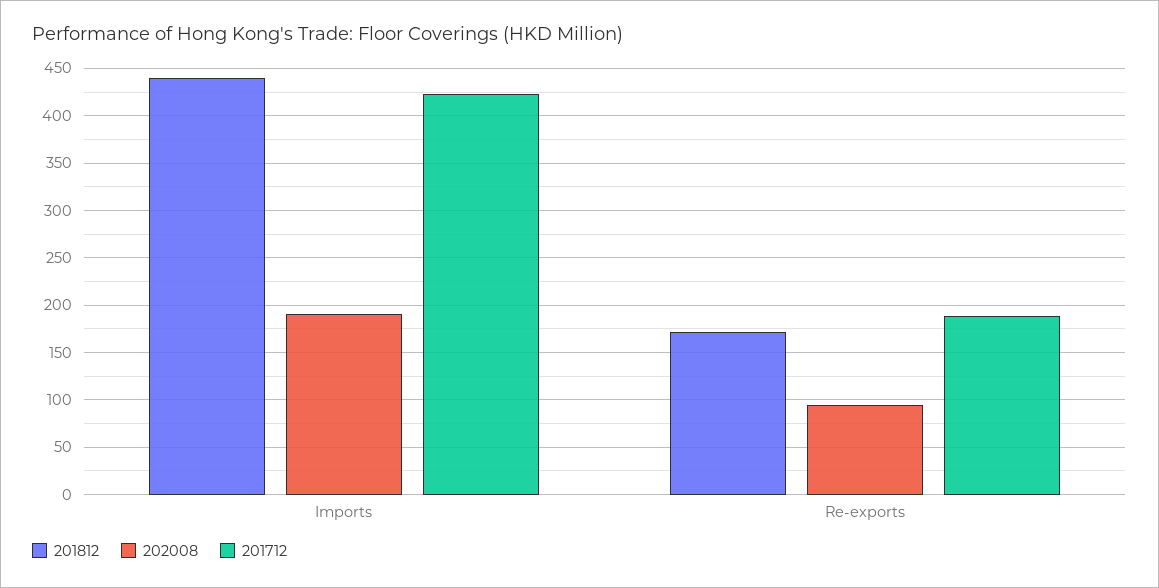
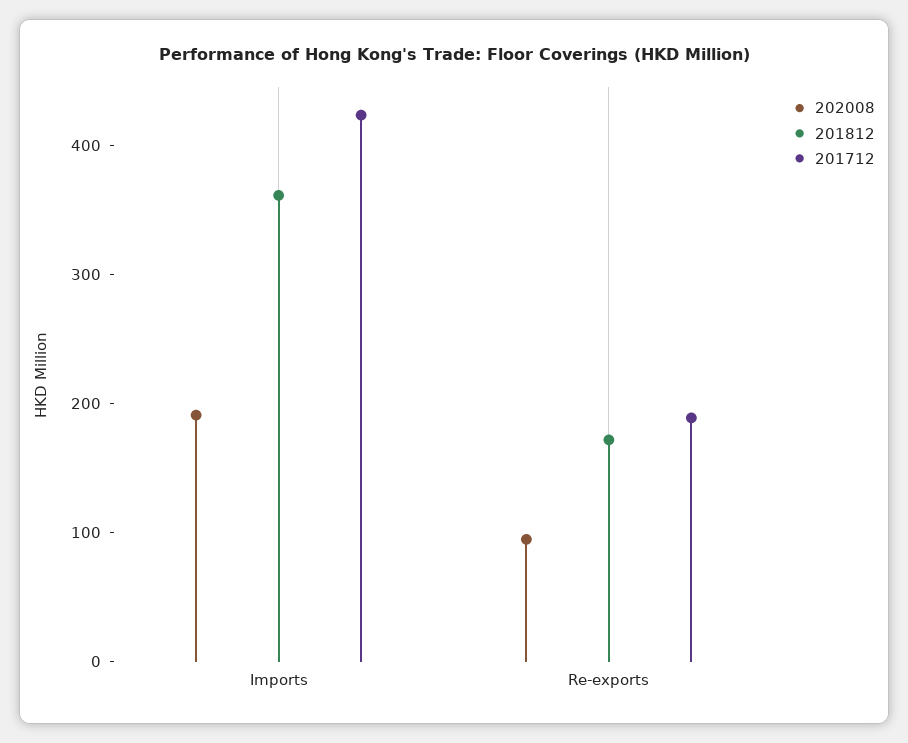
201812, Imports: 440 -> 360

